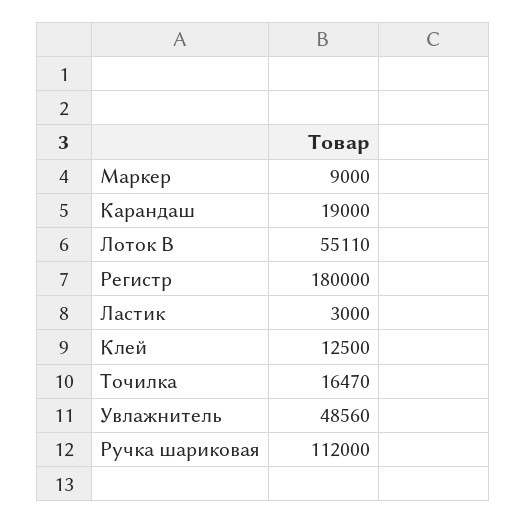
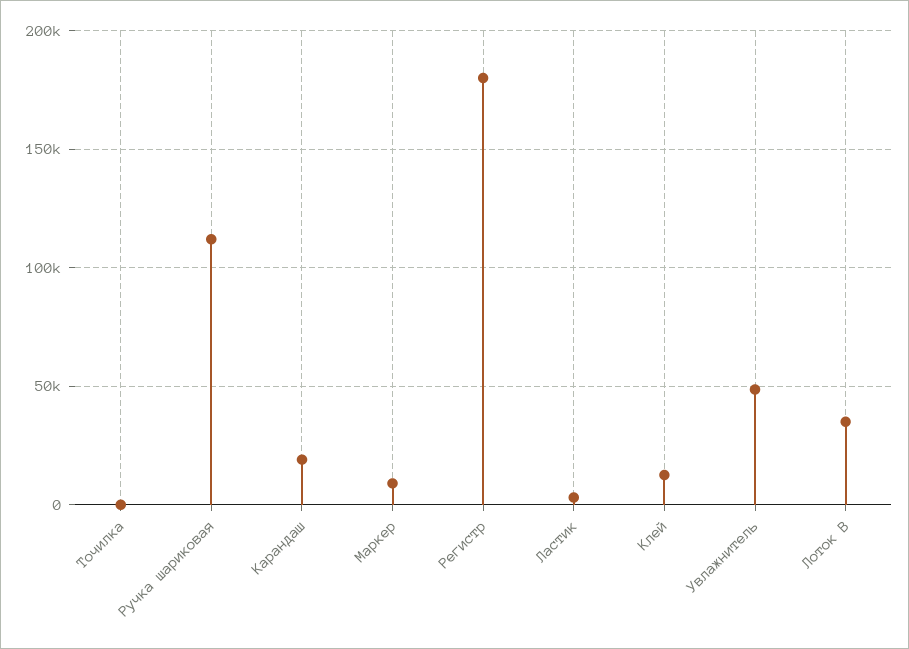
Лоток B: 55110 -> 35000
Точилка: 16470 -> 0

